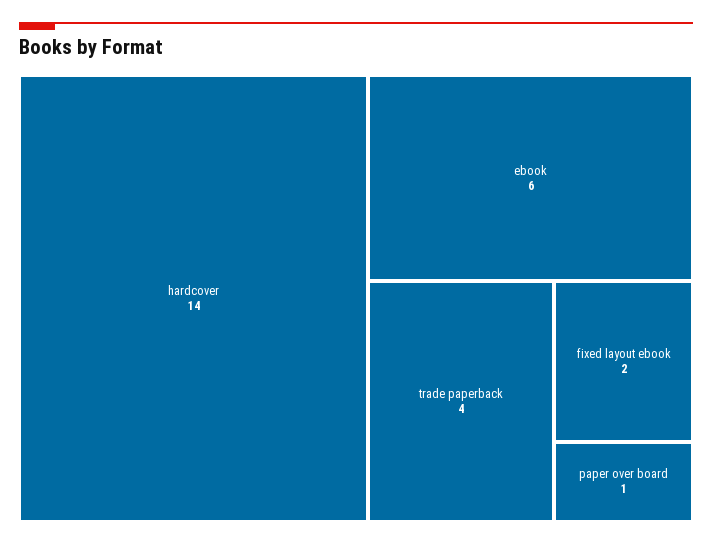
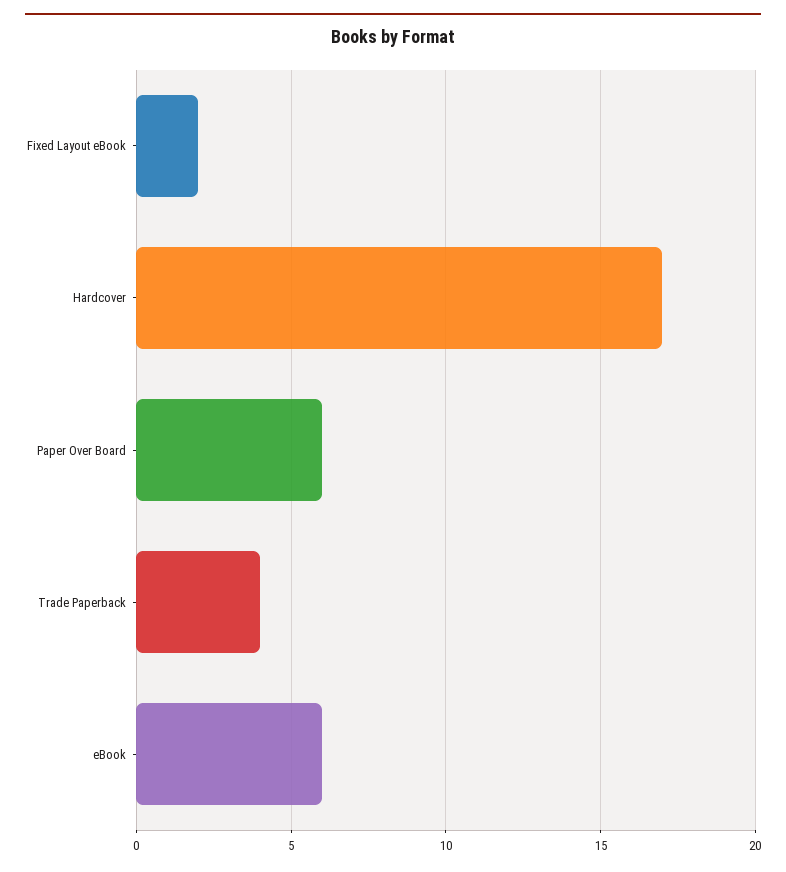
hardcover: 14 -> 17
paper over board: 1 -> 6

